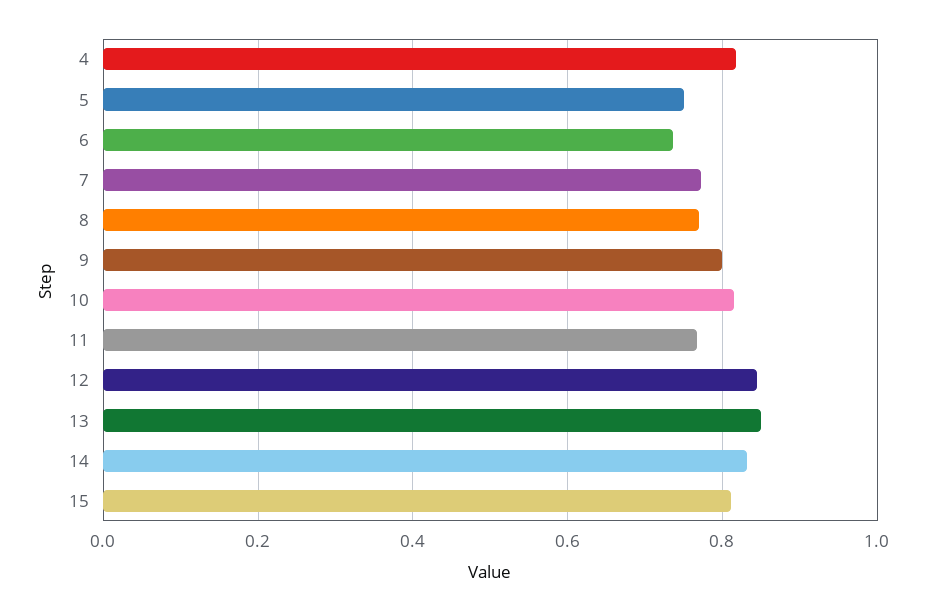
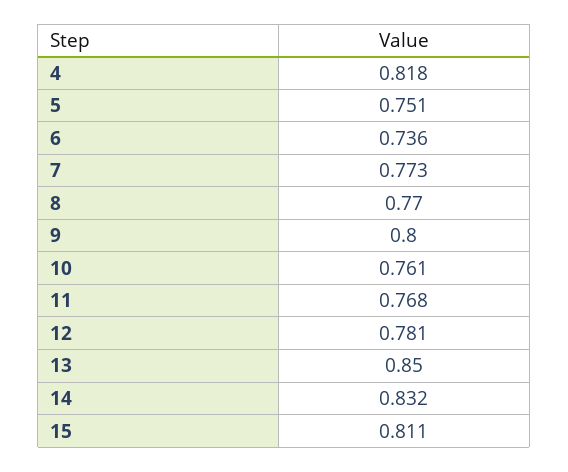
10: 0.82 -> 0.761
12: 0.84 -> 0.781

